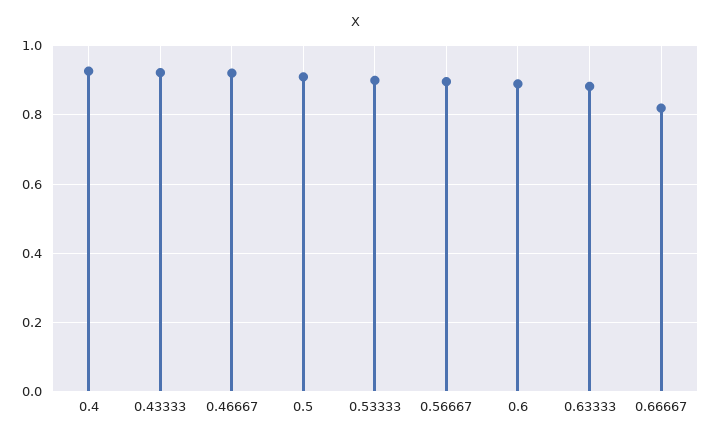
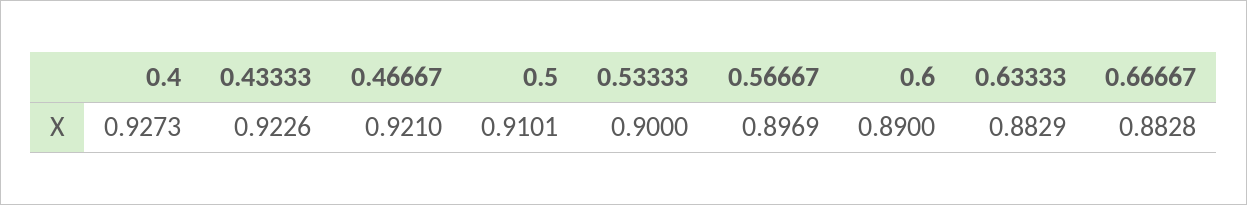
0.66667: 0.82 -> 0.8828

